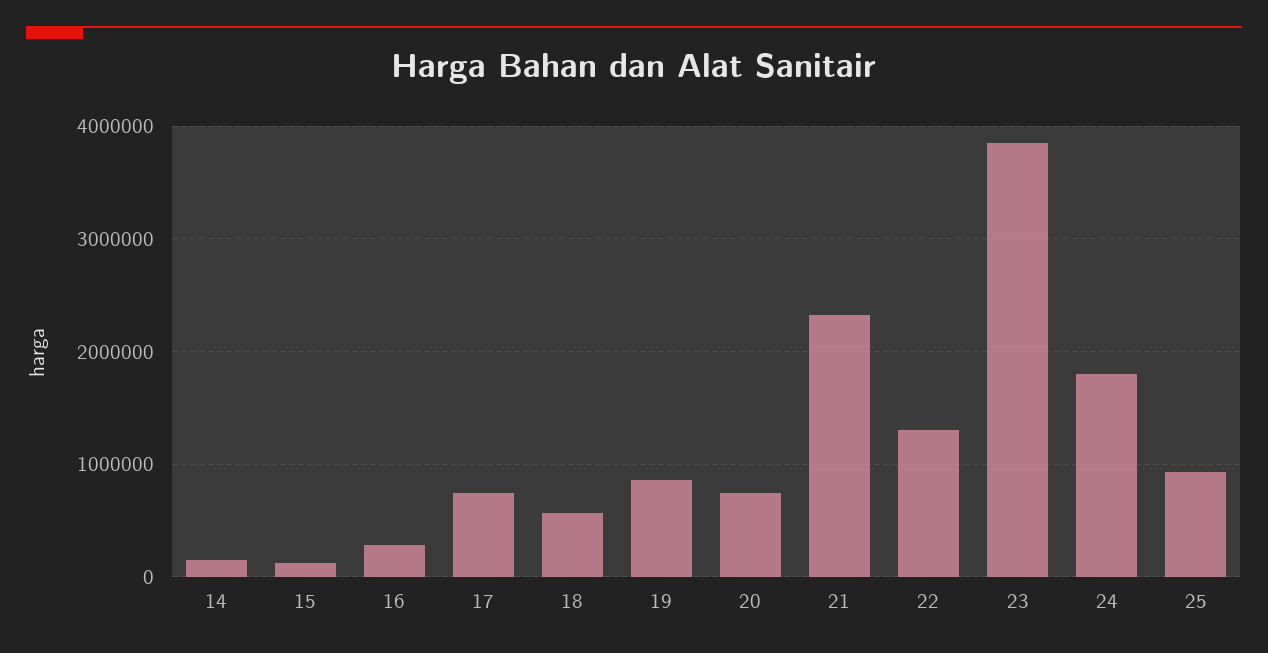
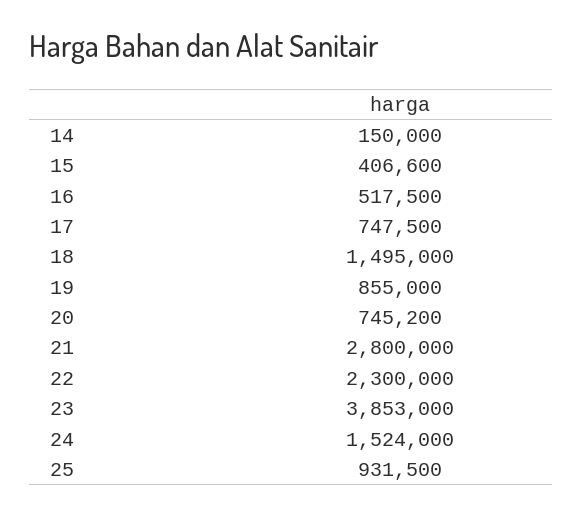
15: 100000 -> 406600
16: 300000 -> 517500
18: 600000 -> 1495000
21: 2300000 -> 2800000
22: 1300000 -> 2300000
24: 1800000 -> 1524000

